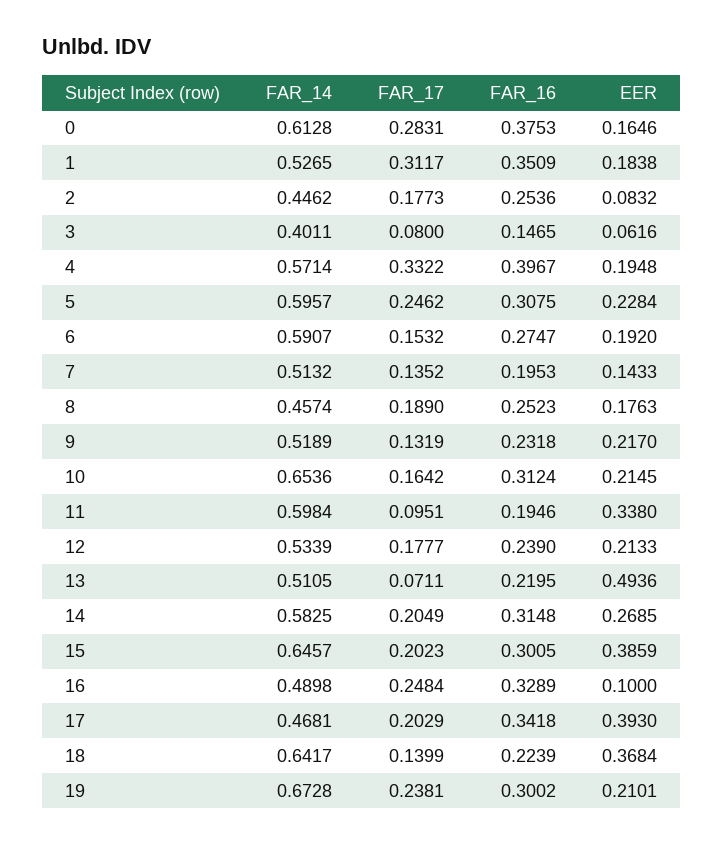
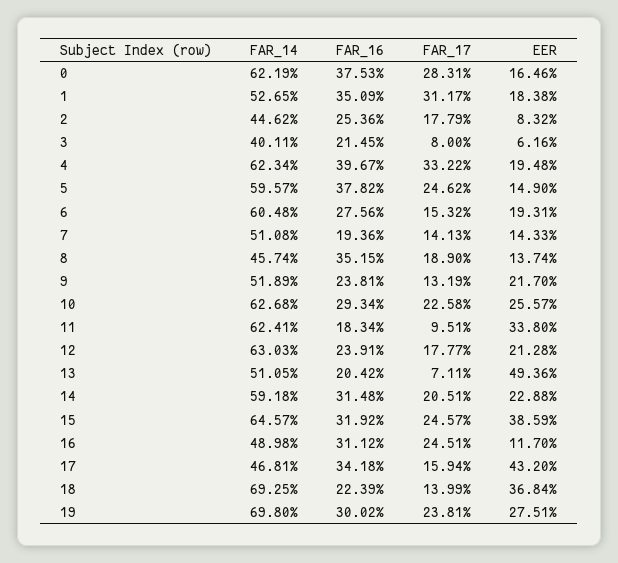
FAR_14, 0: 0.6128 -> 0.6219
FAR_17, 2: 0.1773 -> 0.1779
FAR_16, 3: 0.1465 -> 0.2145
FAR_14, 4: 0.5714 -> 0.6234
FAR_16, 5: 0.3075 -> 0.3782
EER, 5: 0.2284 -> 0.149
FAR_14, 6: 0.5907 -> 0.6048
FAR_16, 6: 0.2747 -> 0.2756
EER, 6: 0.192 -> 0.1931
FAR_14, 7: 0.5132 -> 0.5108
FAR_17, 7: 0.1352 -> 0.1413
FAR_16, 7: 0.1953 -> 0.1936
FAR_16, 8: 0.2523 -> 0.3515
EER, 8: 0.1763 -> 0.1374
FAR_16, 9: 0.2318 -> 0.2381
FAR_14, 10: 0.6536 -> 0.6268
FAR_17, 10: 0.1642 -> 0.2258
FAR_16, 10: 0.3124 -> 0.2934
EER, 10: 0.2145 -> 0.2557
FAR_14, 11: 0.5984 -> 0.6241
FAR_16, 11: 0.1946 -> 0.1834
FAR_14, 12: 0.5339 -> 0.6303
FAR_16, 12: 0.239 -> 0.2391
EER, 12: 0.2133 -> 0.2128
FAR_16, 13: 0.2195 -> 0.2042
FAR_14, 14: 0.5825 -> 0.5918
FAR_17, 14: 0.2049 -> 0.2051
EER, 14: 0.2685 -> 0.2288
FAR_17, 15: 0.2023 -> 0.2457
FAR_16, 15: 0.3005 -> 0.3192
FAR_17, 16: 0.2484 -> 0.2451
FAR_16, 16: 0.3289 -> 0.3112
EER, 16: 0.1 -> 0.117
FAR_17, 17: 0.2029 -> 0.1594
EER, 17: 0.393 -> 0.432
FAR_14, 18: 0.6417 -> 0.6925
FAR_14, 19: 0.6728 -> 0.698
EER, 19: 0.2101 -> 0.2751

